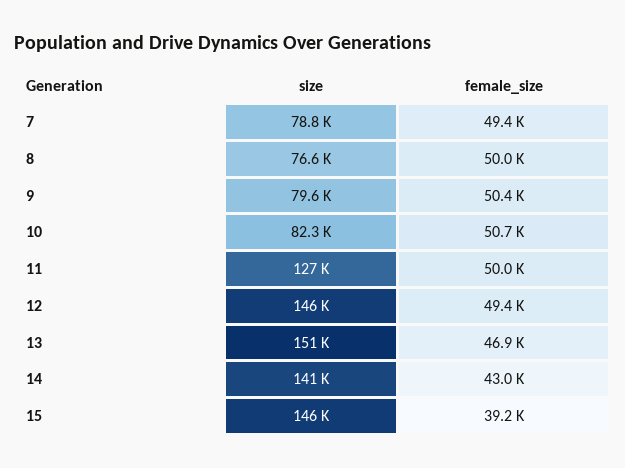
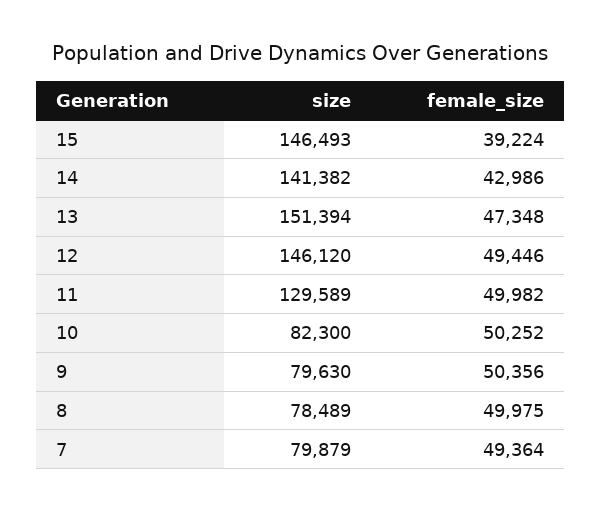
size, 7: 78800 -> 79879
size, 8: 76600 -> 78489
female_size, 10: 50700 -> 50252
size, 11: 127000 -> 129589
female_size, 13: 46900 -> 47348

